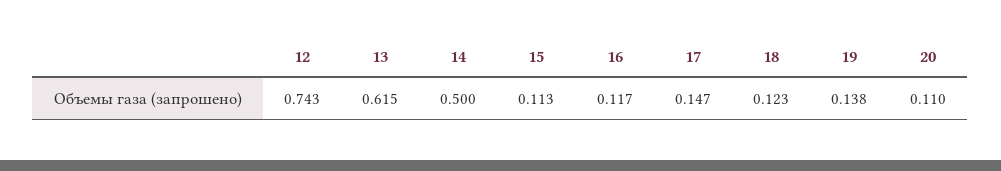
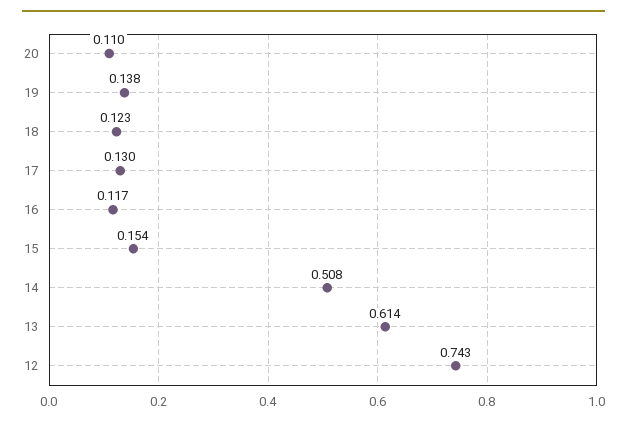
13: 0.615 -> 0.614
14: 0.5 -> 0.508
15: 0.113 -> 0.154
17: 0.147 -> 0.13

